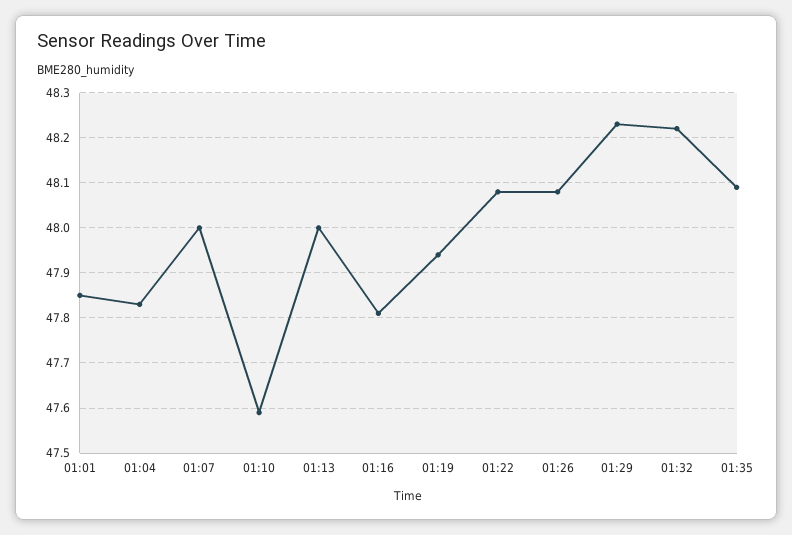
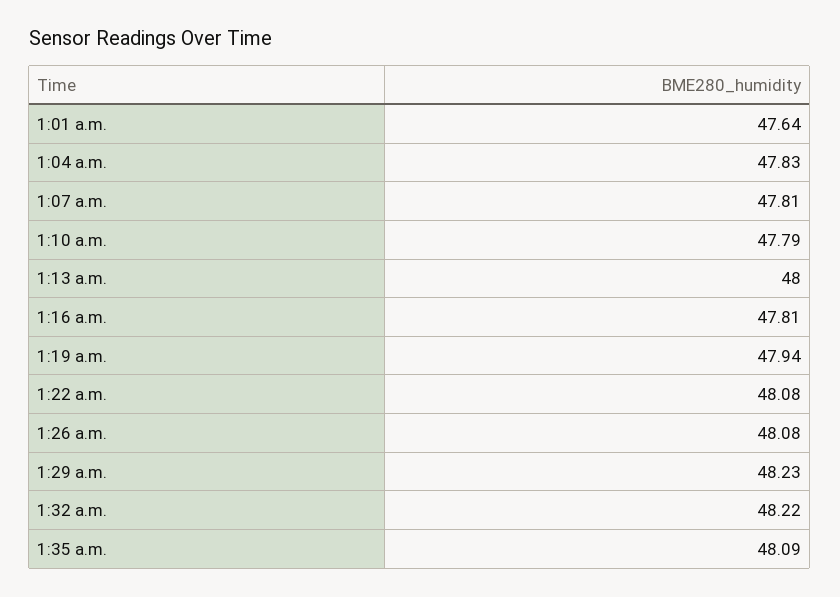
01:01: 47.85 -> 47.64
01:07: 48 -> 47.81
01:10: 47.6 -> 47.79

